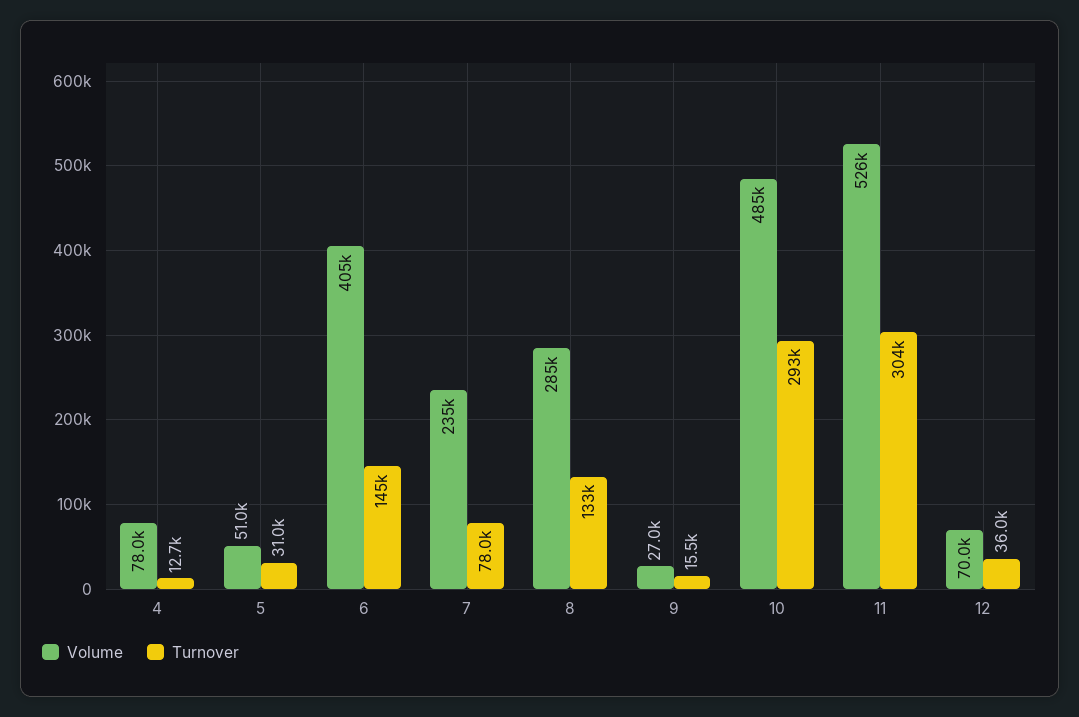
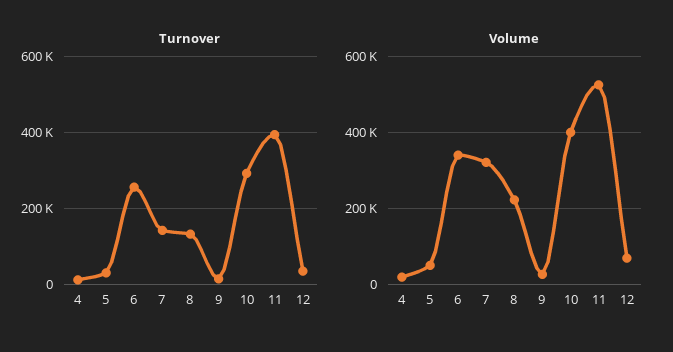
Volume, 4: 78000 -> 20000
Volume, 6: 405000 -> 340000
Turnover, 6: 145000 -> 260000
Volume, 7: 235000 -> 320000
Turnover, 7: 78000 -> 140000
Volume, 8: 285000 -> 220000
Volume, 10: 485000 -> 400000
Turnover, 11: 304000 -> 400000

